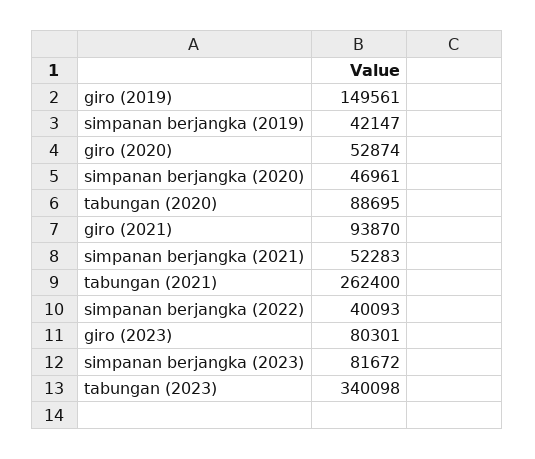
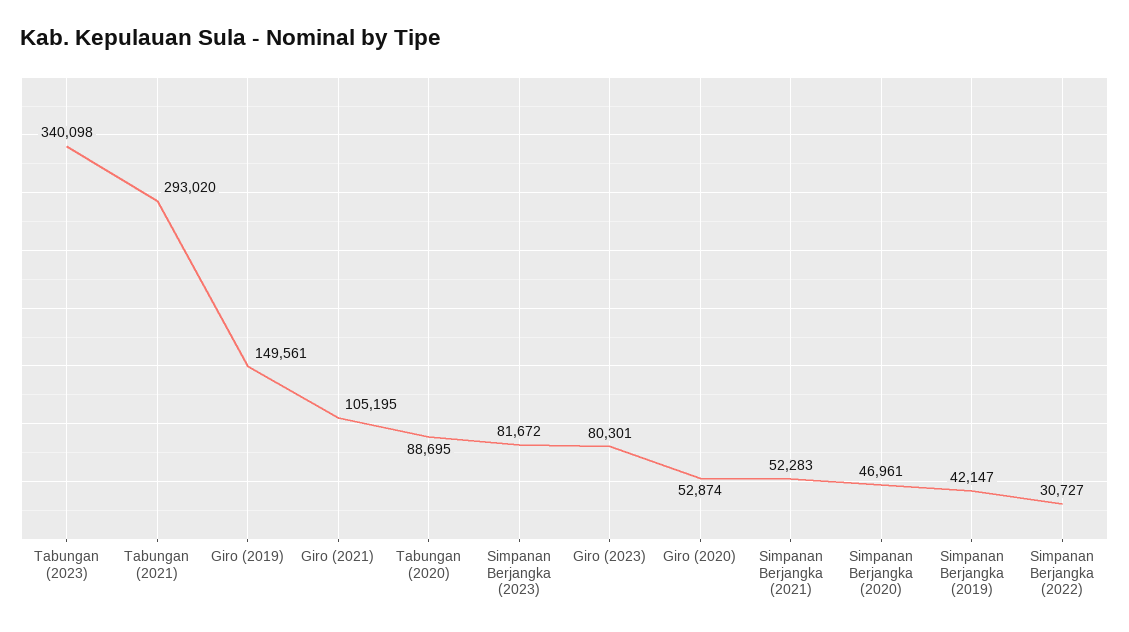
giro (2021): 93870 -> 105195
tabungan (2021): 262400 -> 293020
simpanan berjangka (2022): 40093 -> 30727

